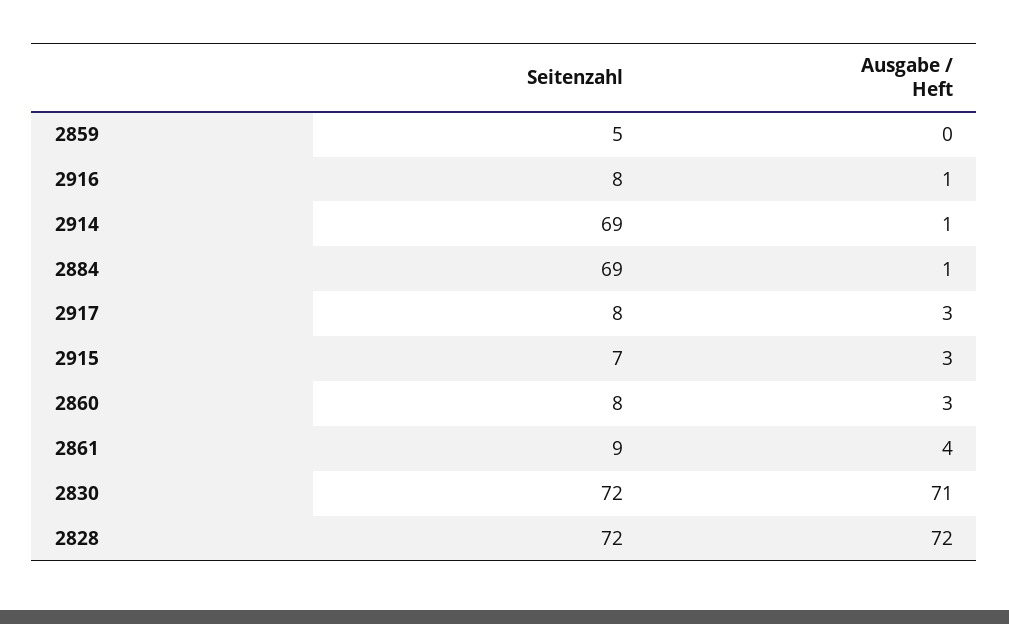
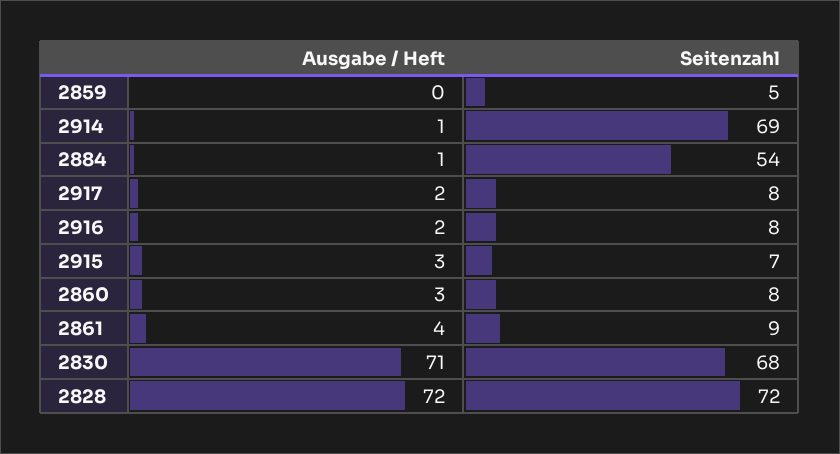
Ausgabe / Heft, 2916: 1 -> 2
Seitenzahl, 2884: 69 -> 54
Ausgabe / Heft, 2917: 3 -> 2
Seitenzahl, 2830: 72 -> 68

